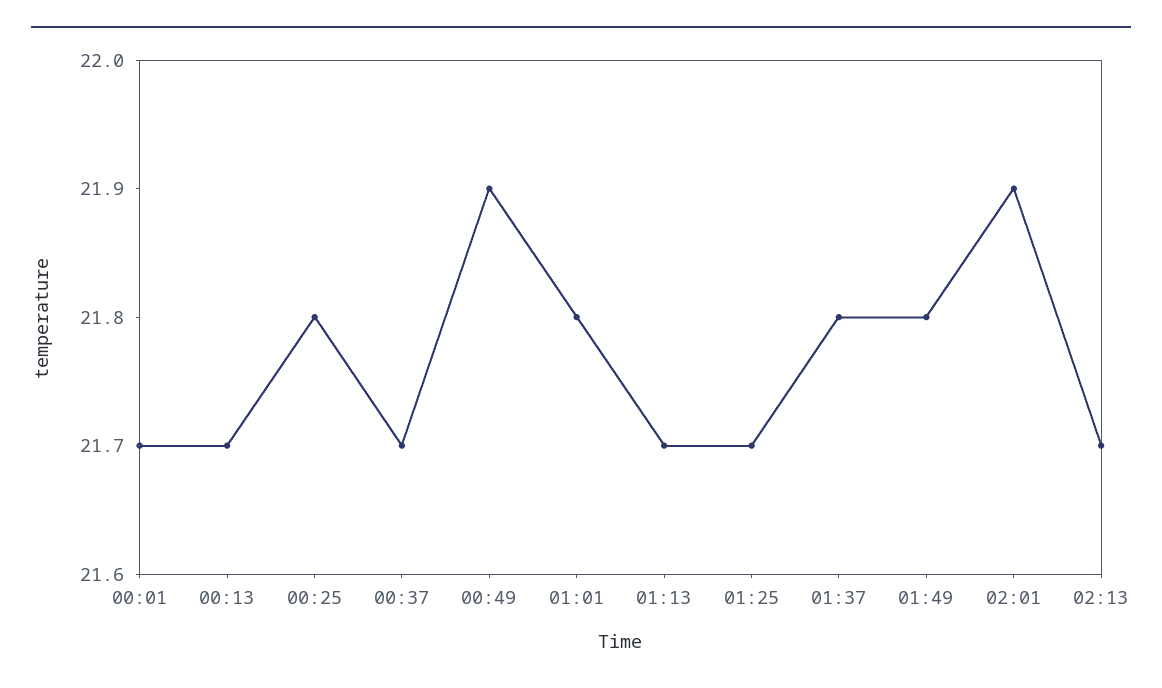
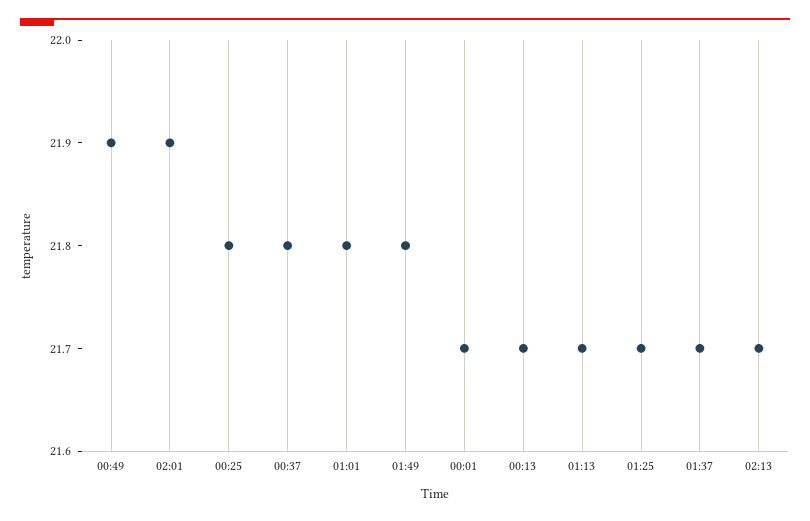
00:37: 21.7 -> 21.8
01:37: 21.8 -> 21.7

